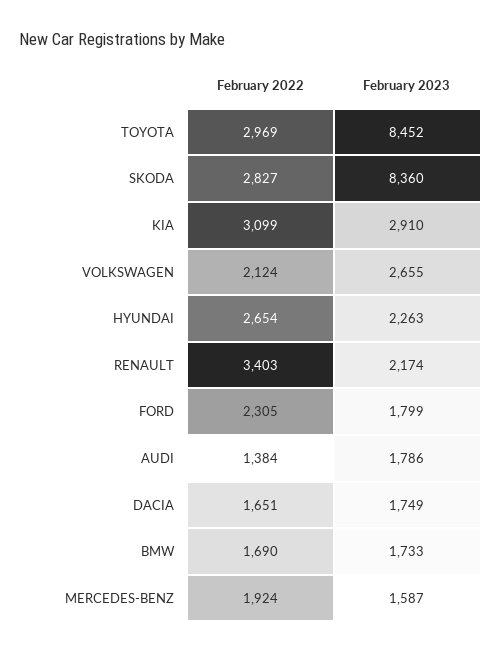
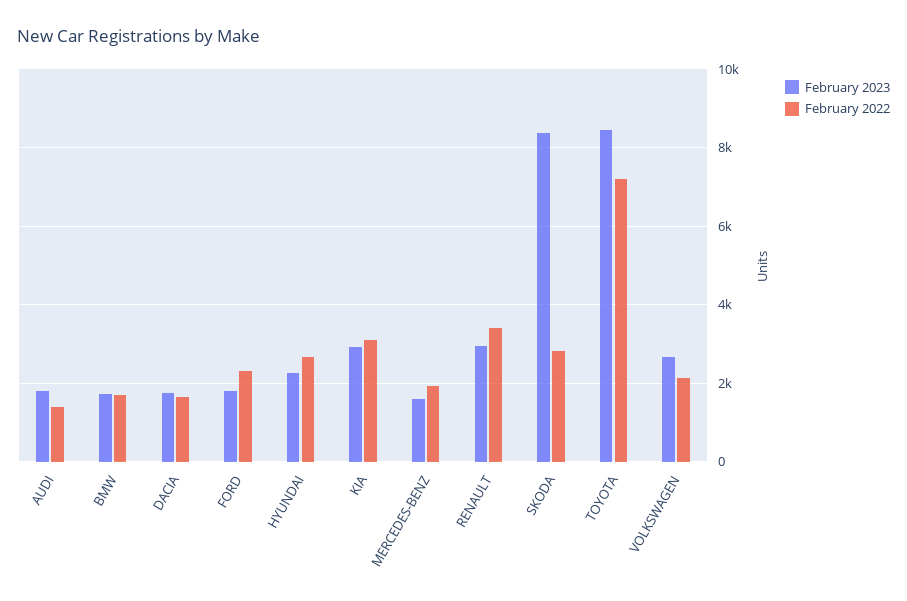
February 2022, TOYOTA: 2969 -> 7200
February 2023, RENAULT: 2174 -> 3000

